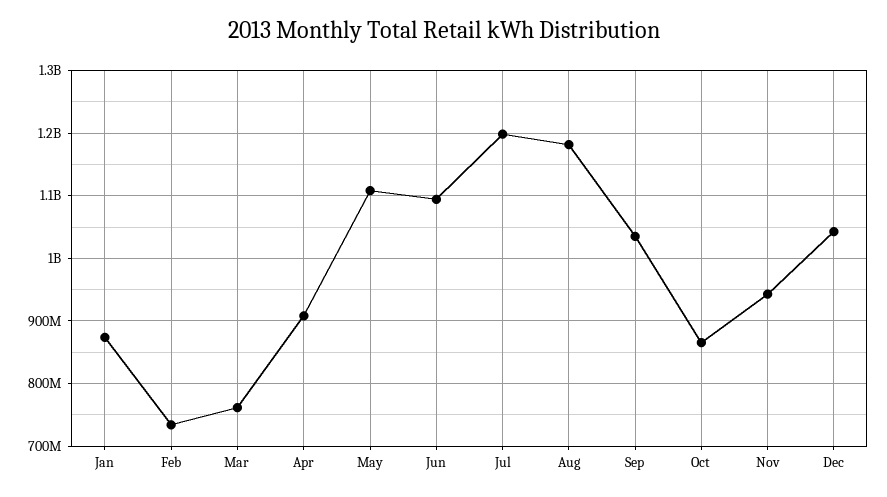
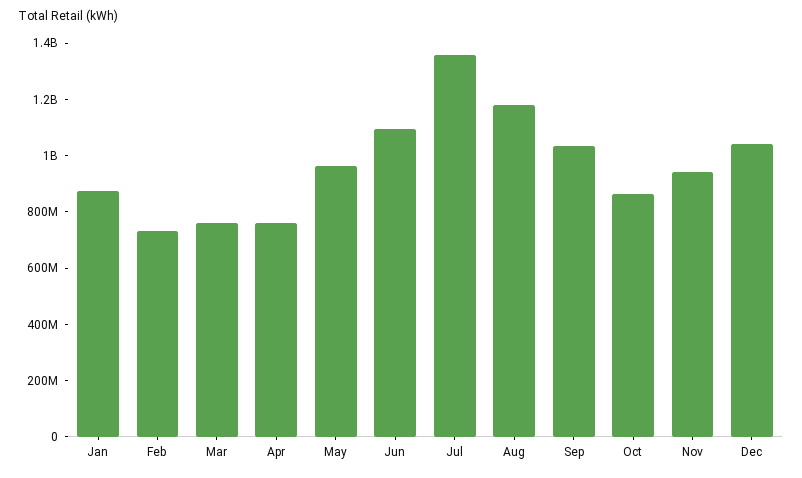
Apr: 910000000 -> 750000000
May: 1110000000 -> 950000000
Jul: 1200000000 -> 1350000000

